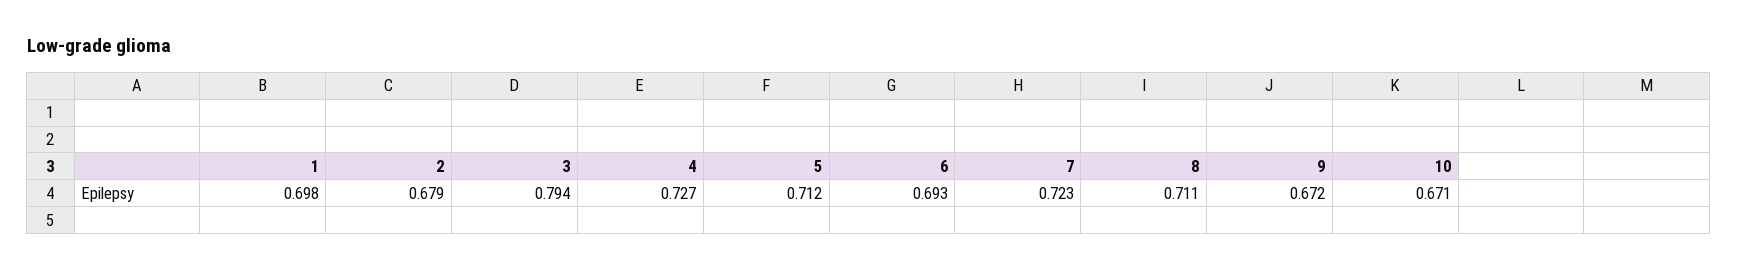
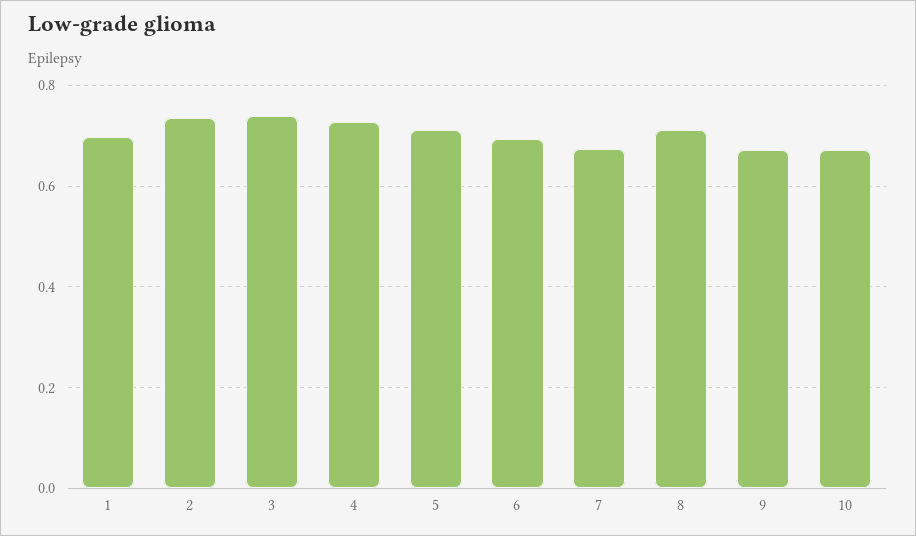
2: 0.679 -> 0.74
3: 0.794 -> 0.74
7: 0.723 -> 0.68

